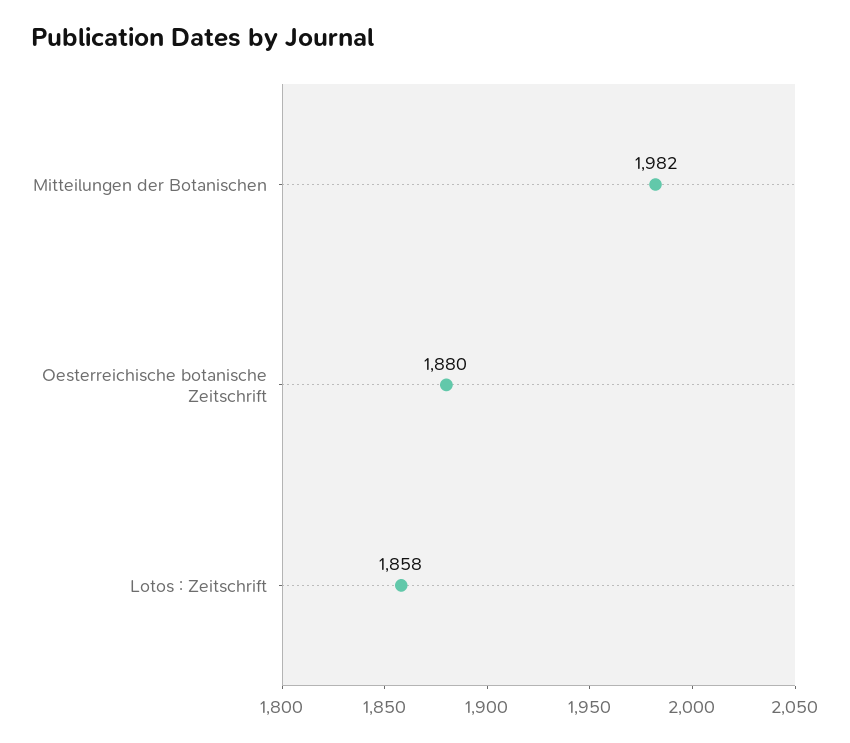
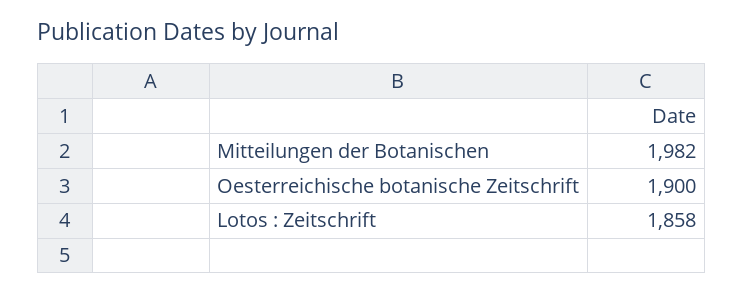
Oesterreichische botanische Zeitschrift: 1880 -> 1900

